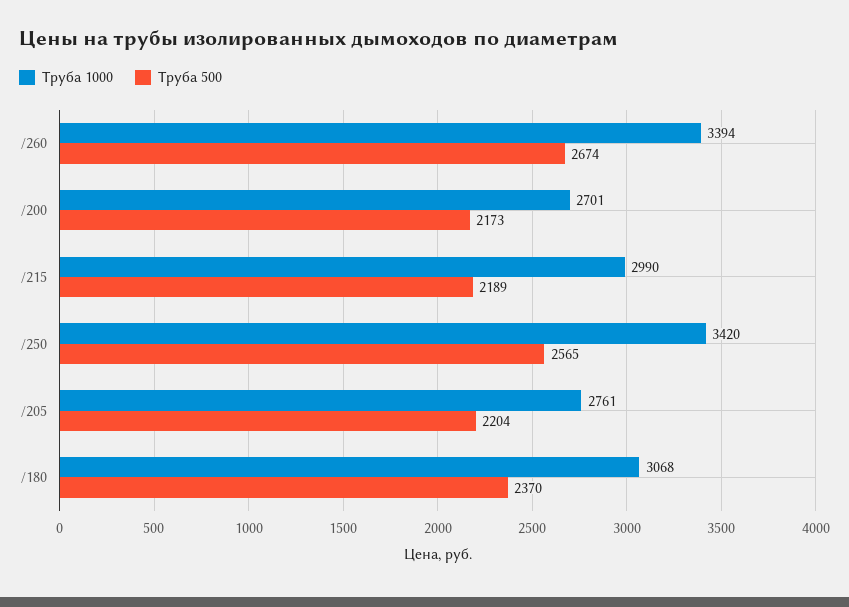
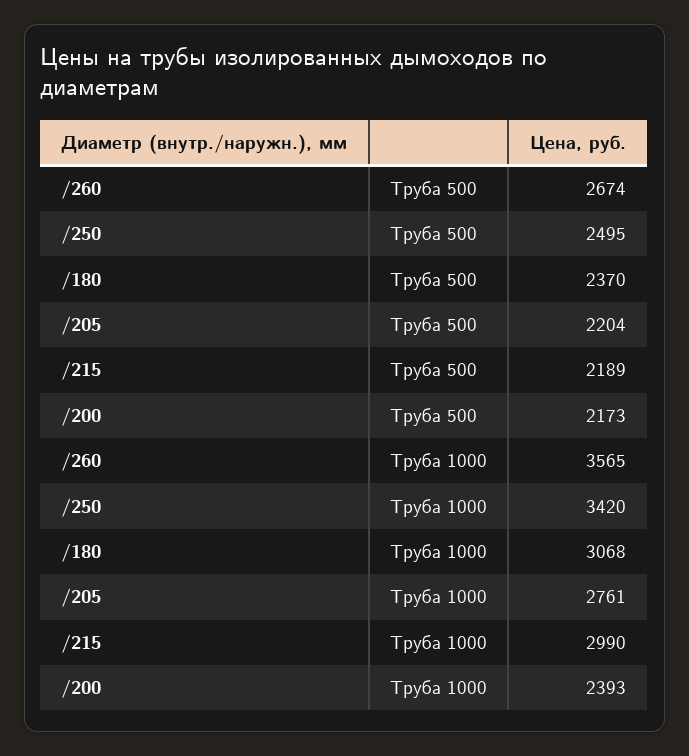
Труба 1000, /260: 3394 -> 3565
Труба 1000, /200: 2701 -> 2393
Труба 500, /250: 2565 -> 2495

